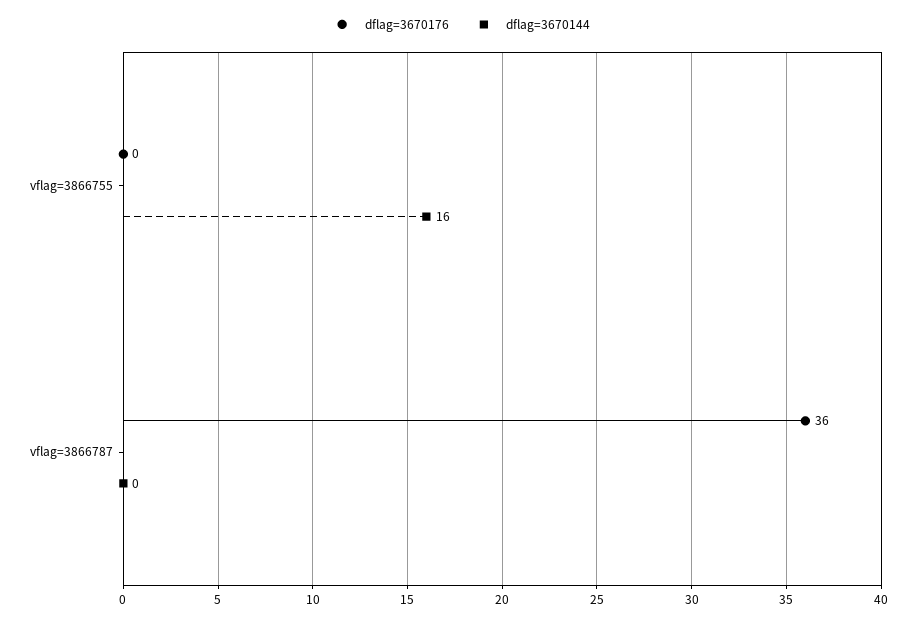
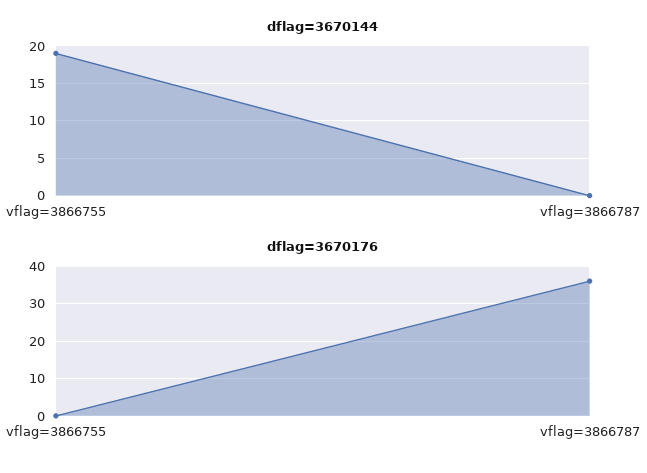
dflag=3670144, vflag=3866755: 16 -> 19

